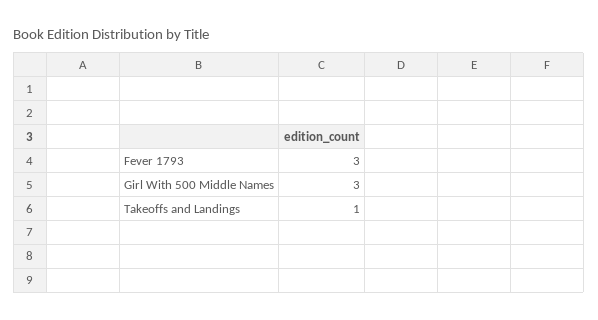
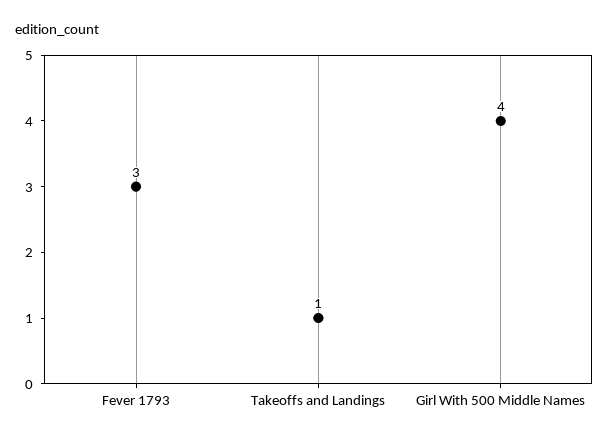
Girl With 500 Middle Names: 3 -> 4

